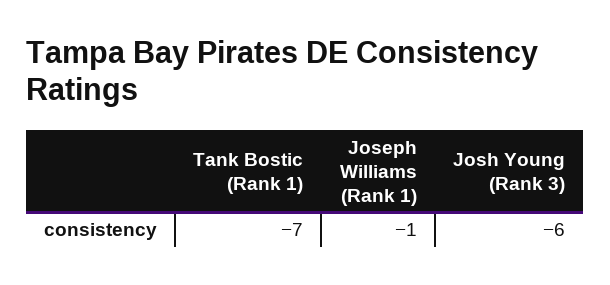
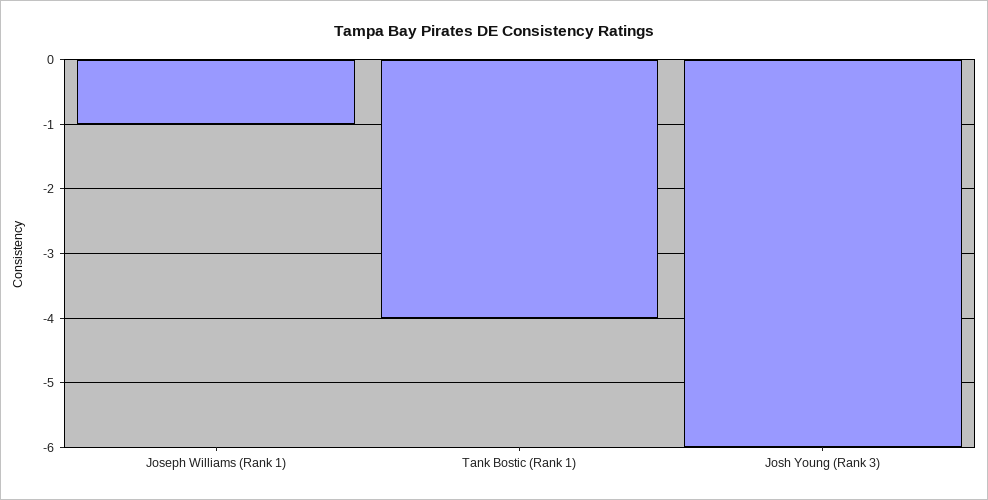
Tank Bostic (Rank 1): -7 -> -4

